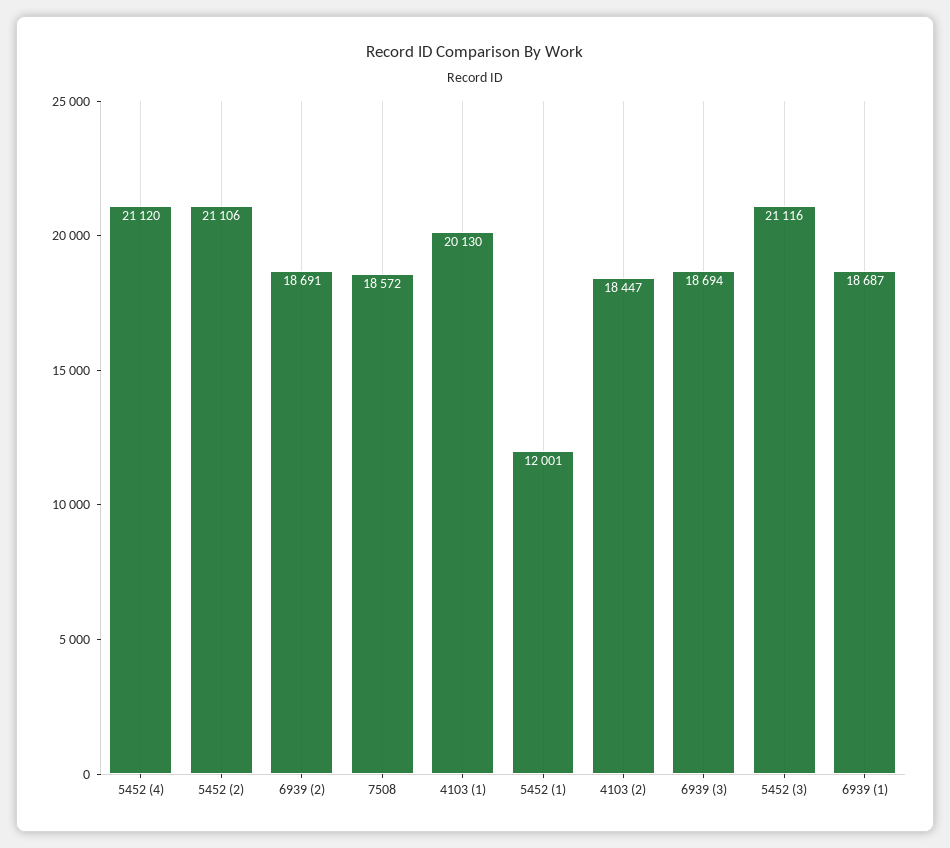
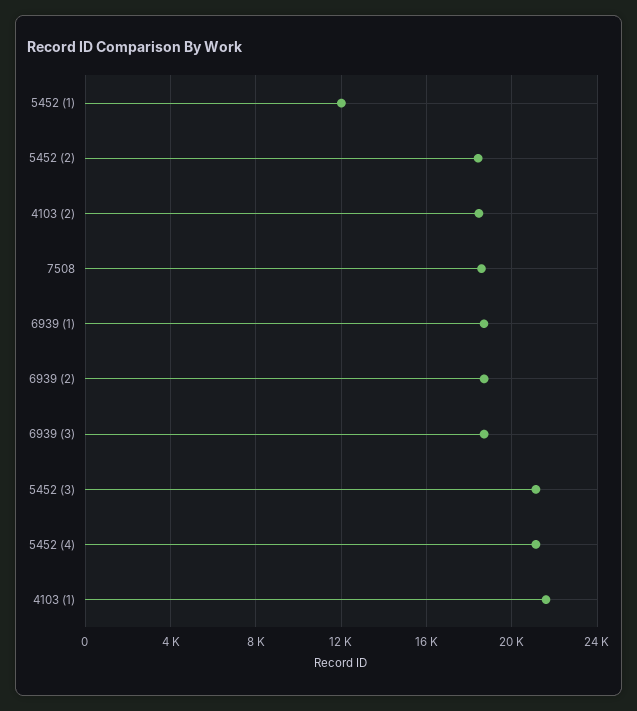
5452 (2): 21106 -> 18500
4103 (1): 20130 -> 21500

